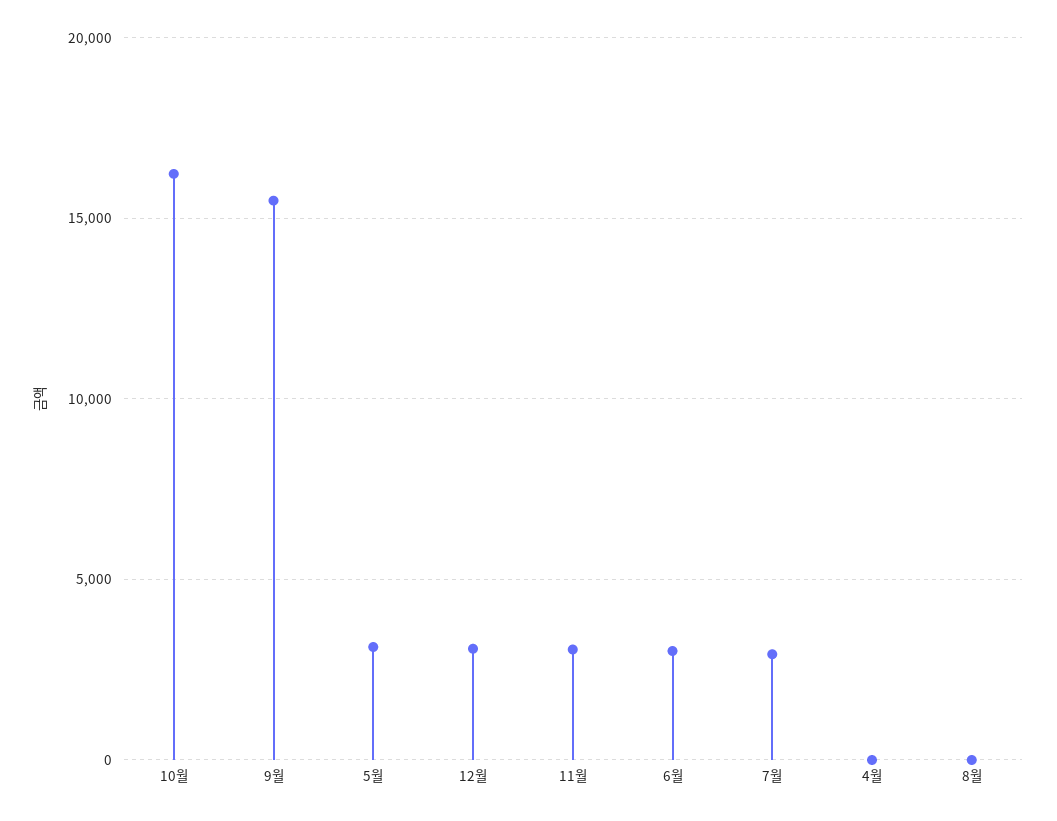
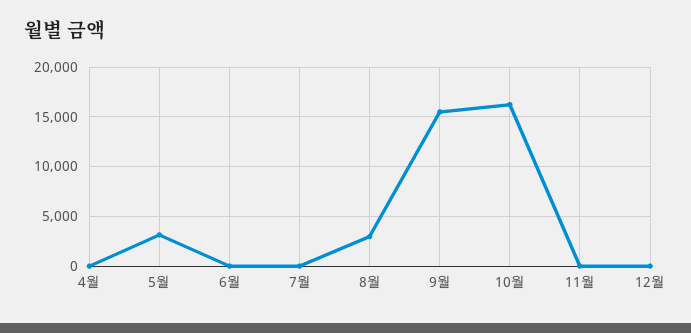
12월: 3000 -> 0
11월: 3000 -> 0
6월: 3000 -> 0
7월: 3000 -> 0
8월: 0 -> 3000

